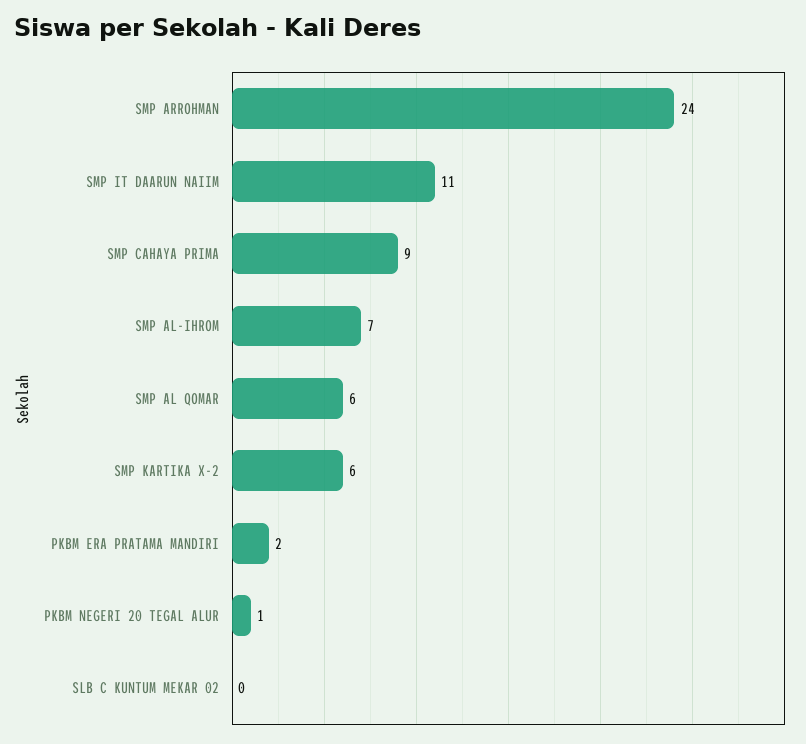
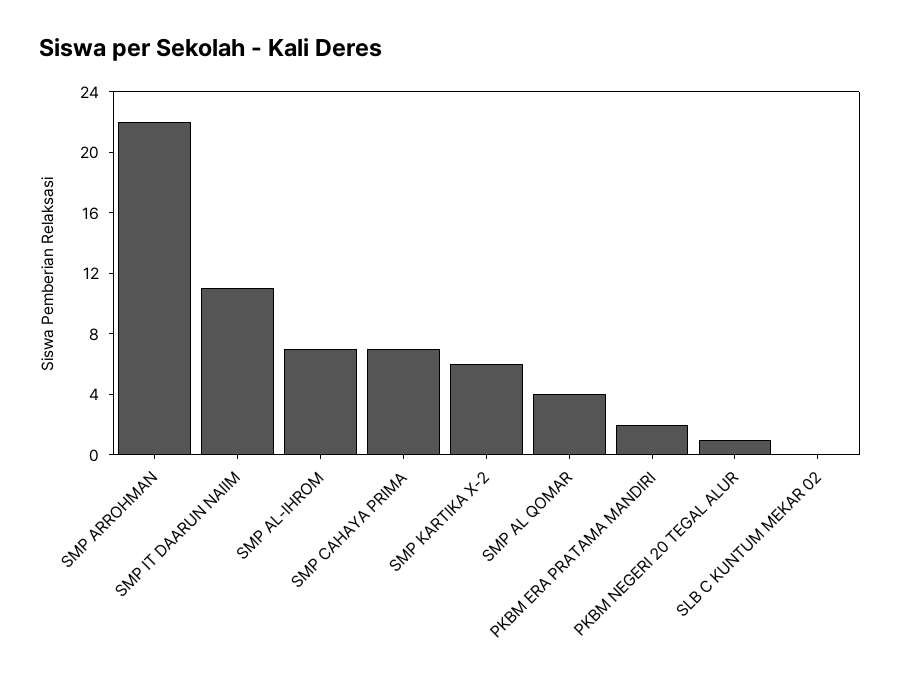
SMP ARROHMAN: 24 -> 22
SMP CAHAYA PRIMA: 9 -> 7
SMP AL QOMAR: 6 -> 4

